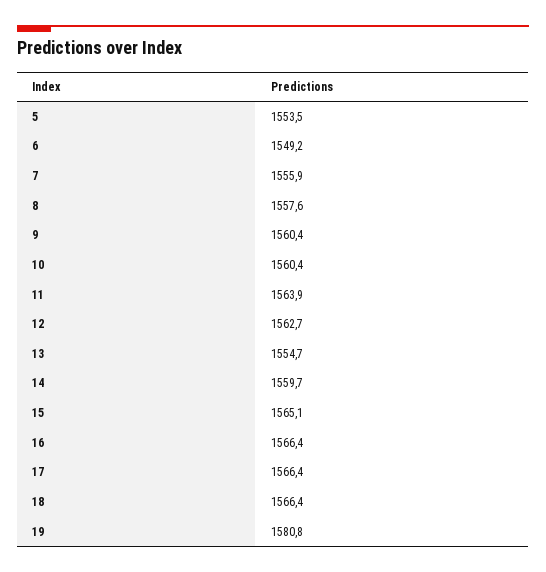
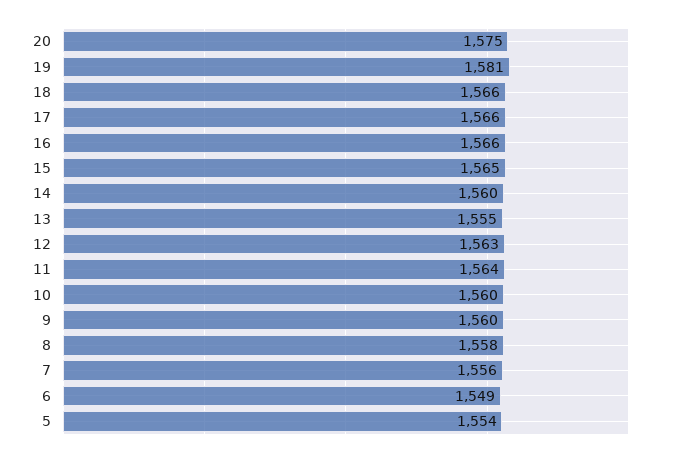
20: none -> 1575

